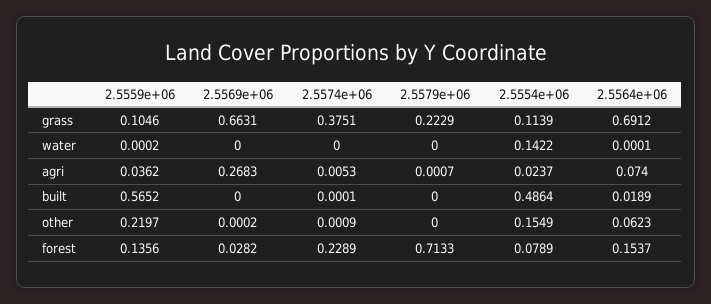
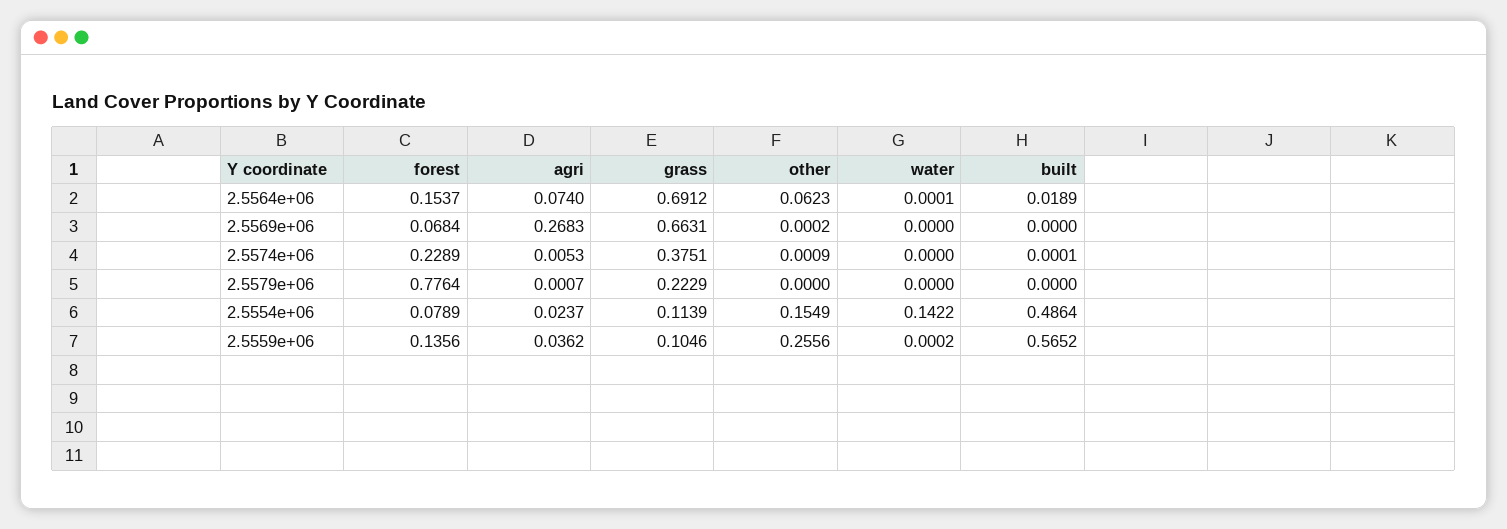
2.5559e+06, other: 0.2197 -> 0.2556
2.5569e+06, forest: 0.0282 -> 0.0684
2.5579e+06, forest: 0.7133 -> 0.7764

